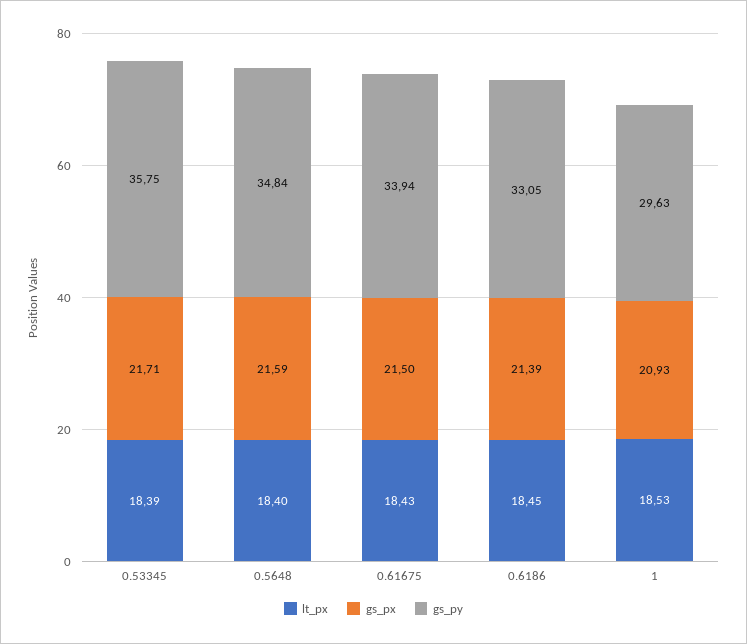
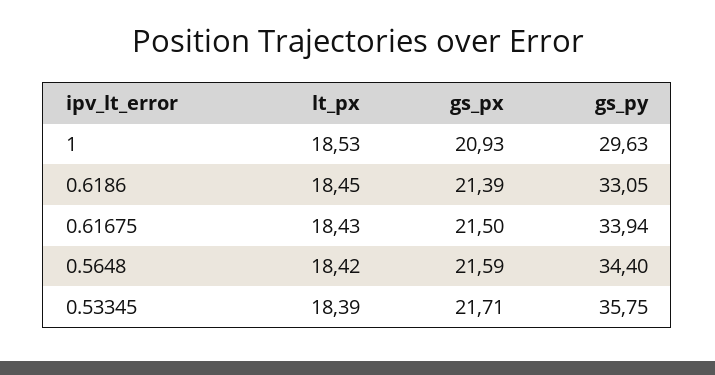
lt_px, 0.5648: 18.4 -> 18.42
gs_py, 0.5648: 34.84 -> 34.4

